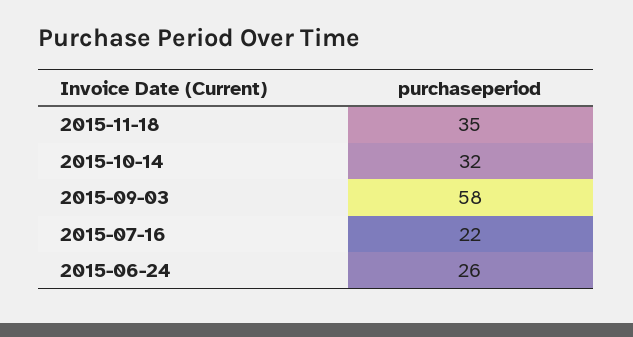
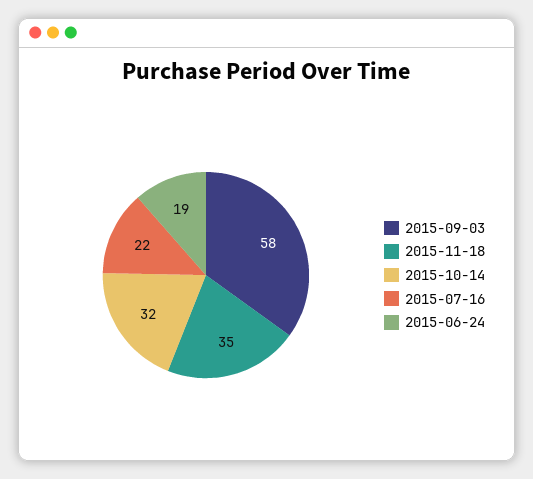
2015-06-24: 26 -> 19

